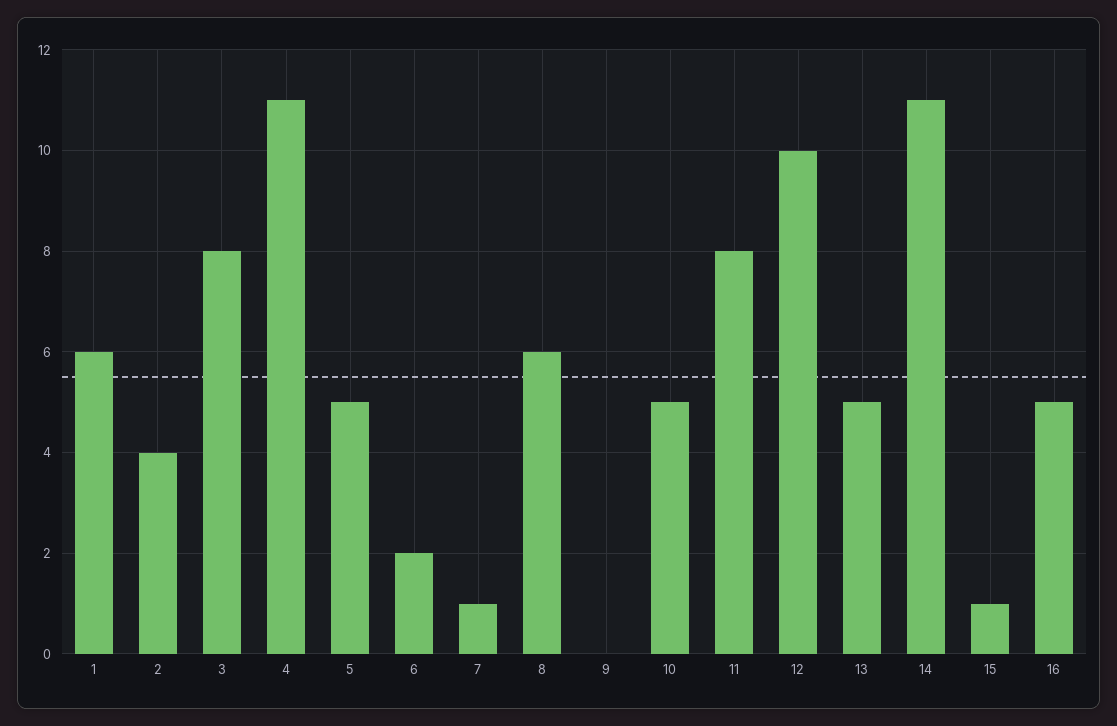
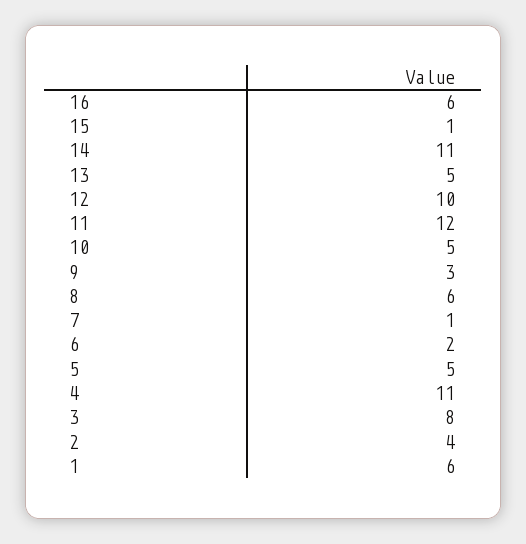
9: 0 -> 3
11: 8 -> 12
16: 5 -> 6

